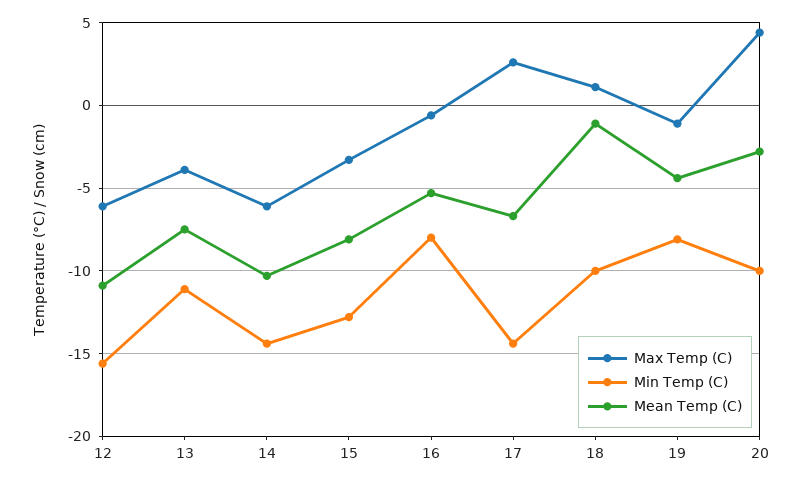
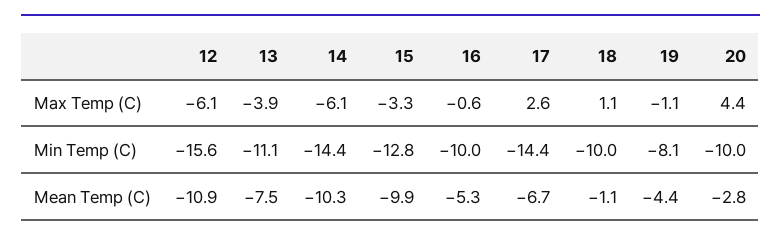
Mean Temp (C), 15: -8 -> -9.9
Min Temp (C), 16: -8 -> -10

